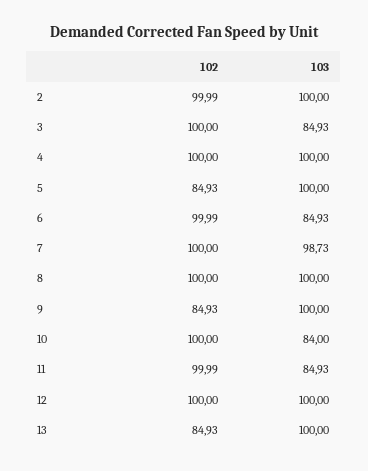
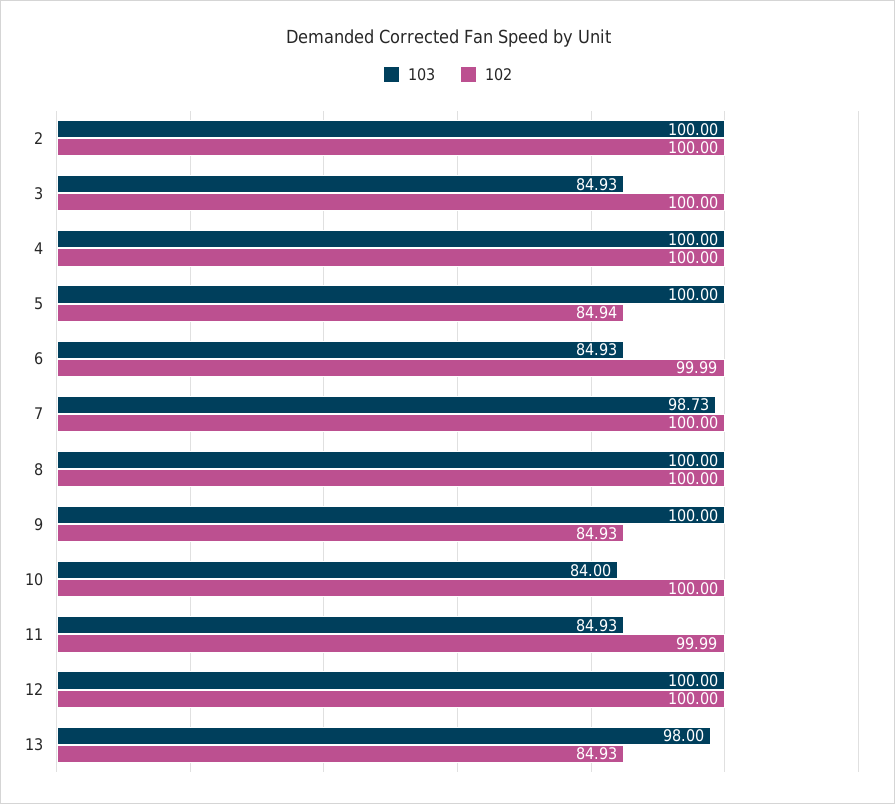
102, 2: 99.99 -> 100
102, 5: 84.93 -> 84.94
103, 13: 100 -> 98

